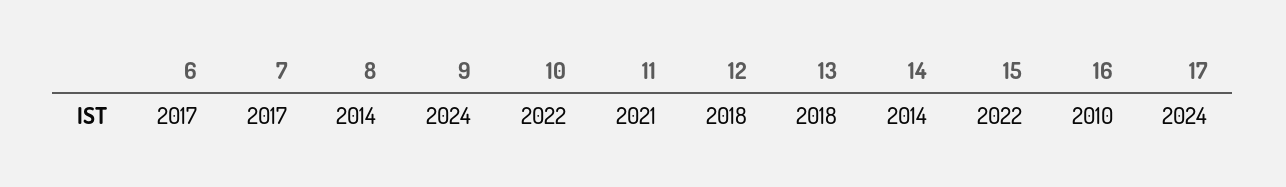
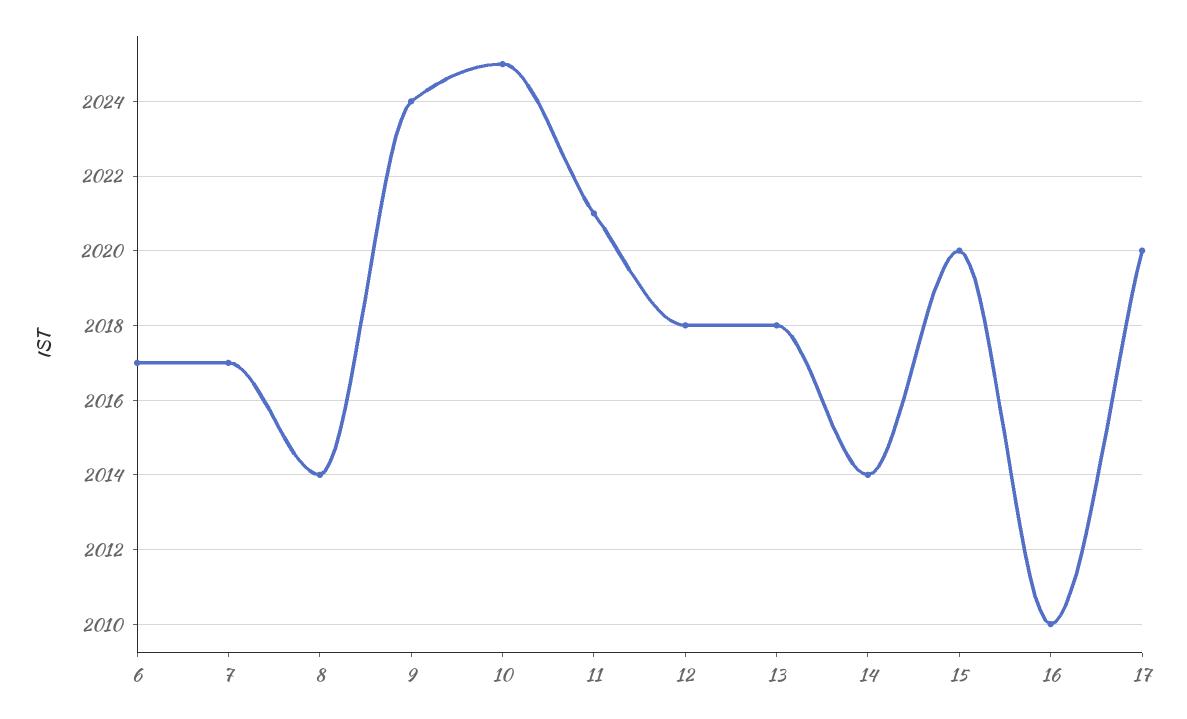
10: 2022 -> 2025
15: 2022 -> 2020
17: 2024 -> 2020

